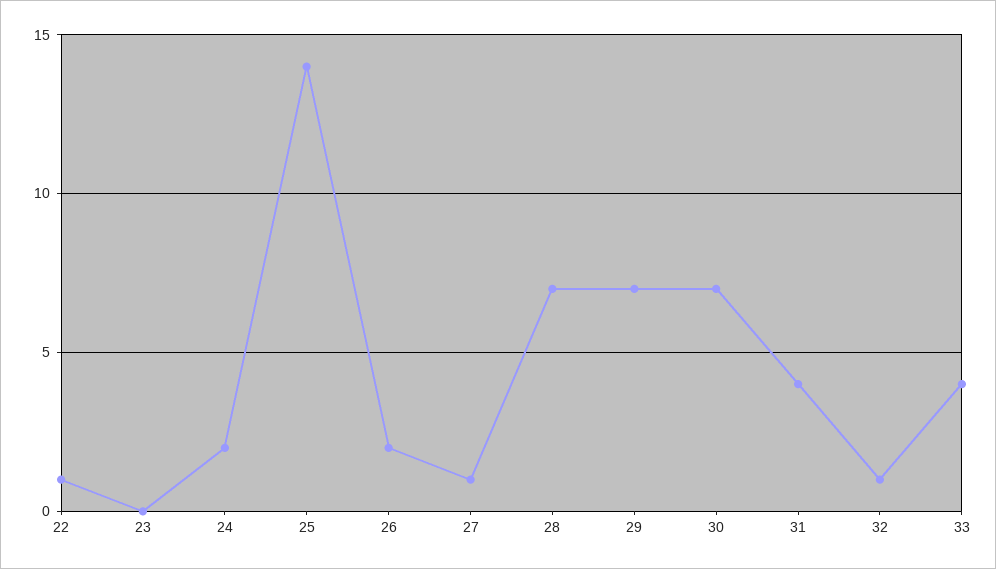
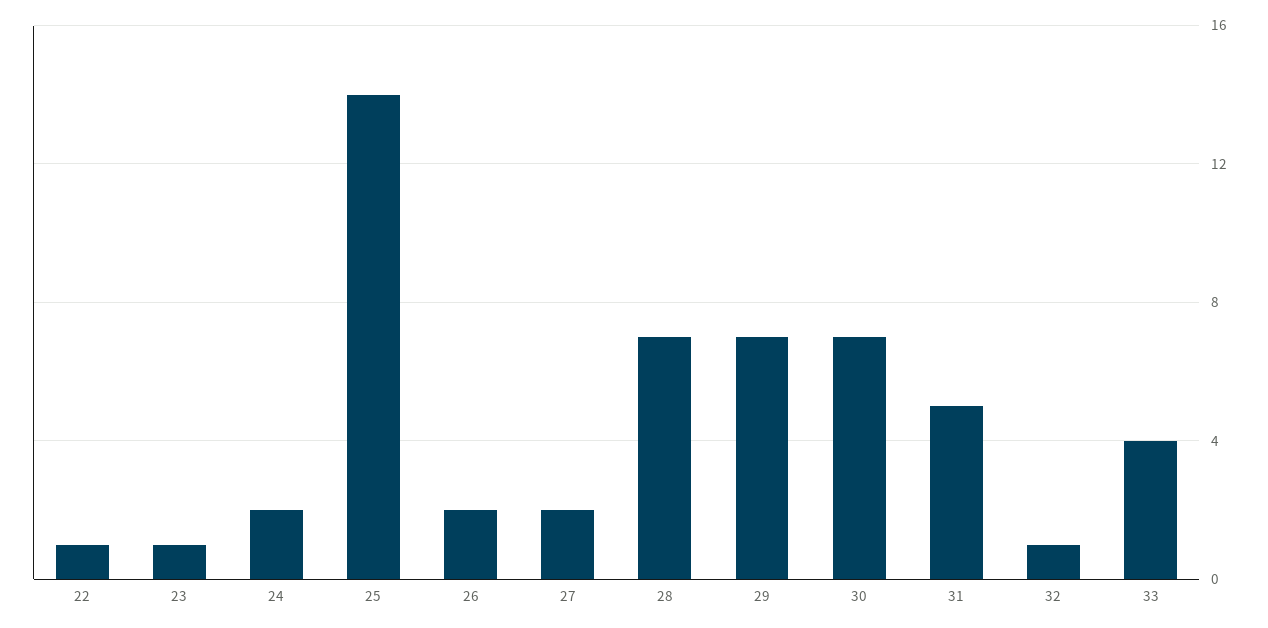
23: 0 -> 1
27: 1 -> 2
31: 4 -> 5

